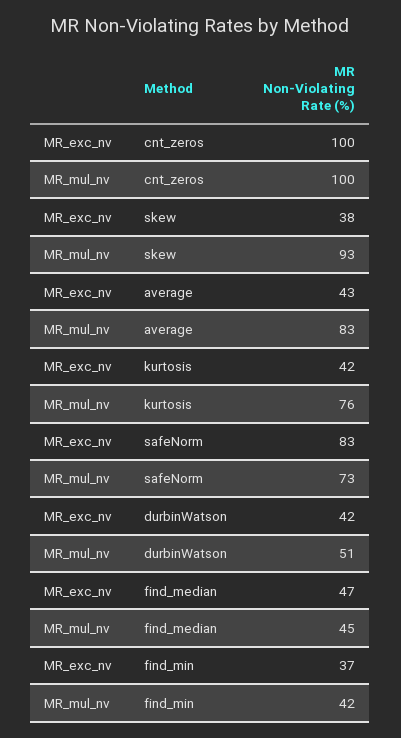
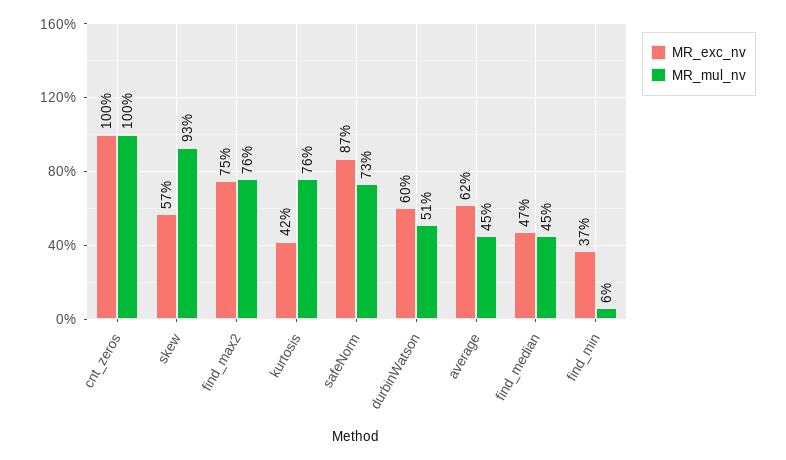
MR_exc_nv, skew: 38 -> 57
MR_exc_nv, average: 43 -> 62
MR_mul_nv, average: 83 -> 45
MR_exc_nv, safeNorm: 83 -> 87
MR_exc_nv, durbinWatson: 42 -> 60
MR_mul_nv, find_min: 42 -> 6
MR_exc_nv, find_max2: none -> 75
MR_mul_nv, find_max2: none -> 76

